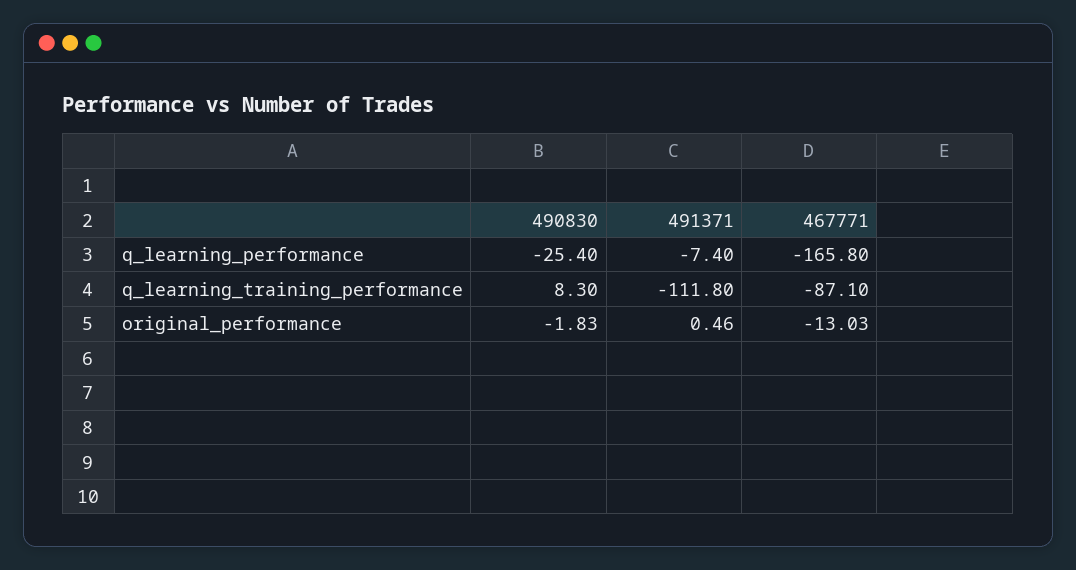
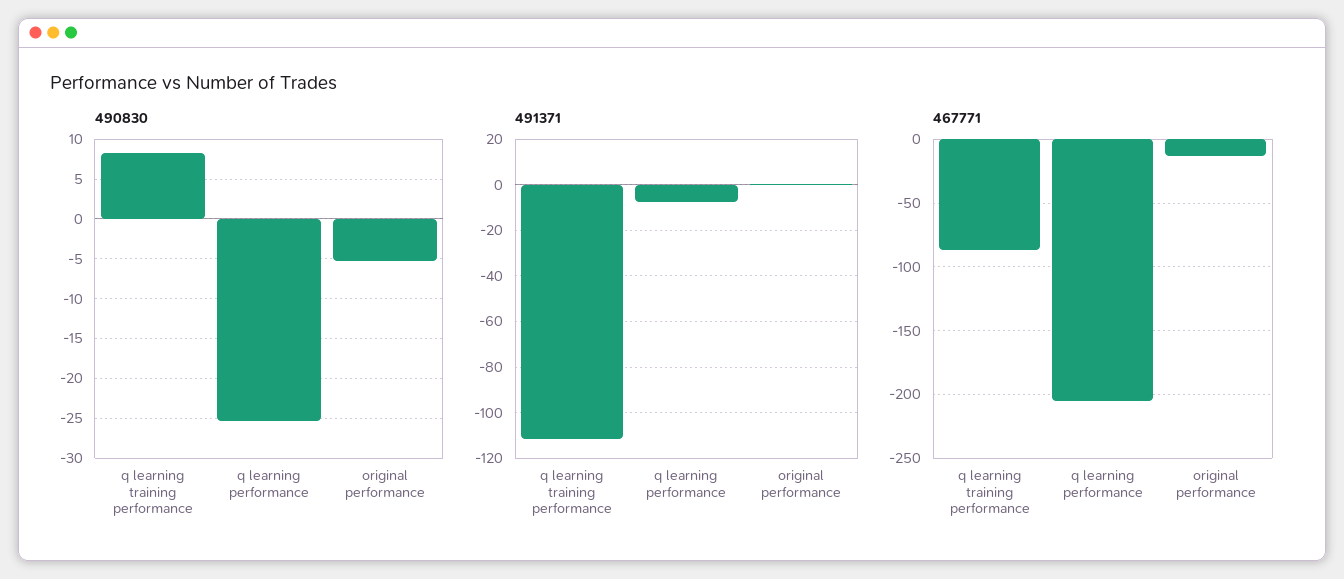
467771, q_learning_performance: -165.8 -> -205
490830, original_performance: -1.83 -> -5

